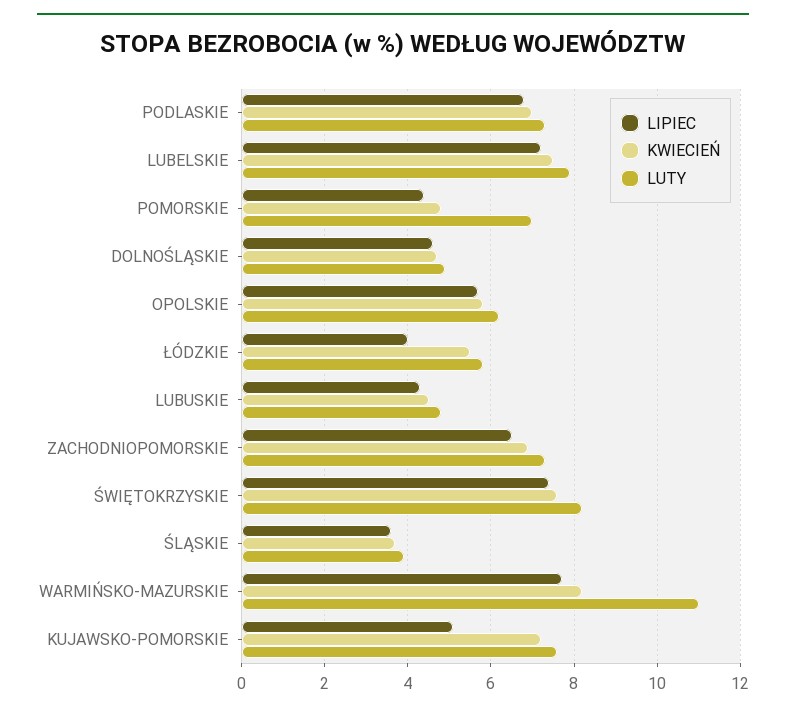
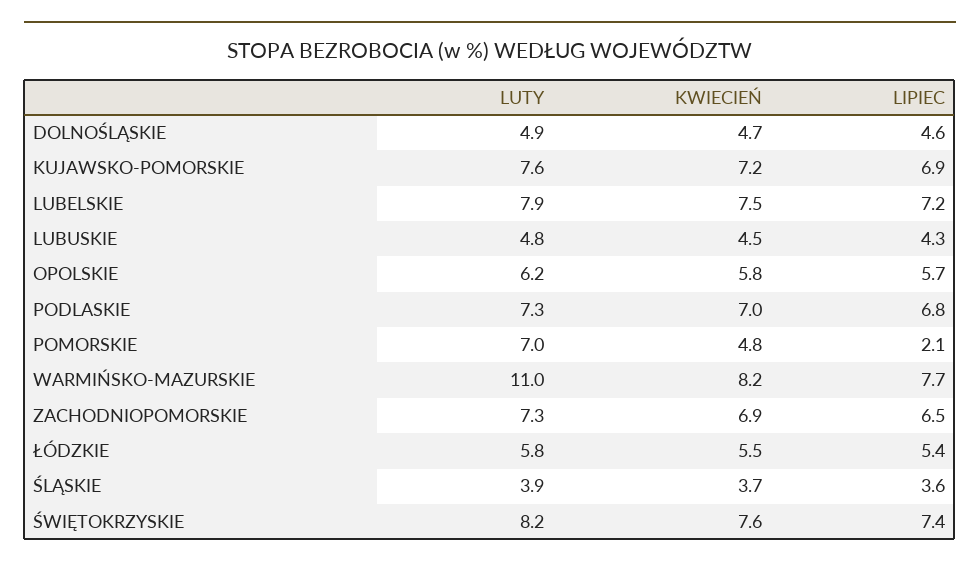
LIPIEC, POMORSKIE: 4.5 -> 2.1
LIPIEC, ŁÓDZKIE: 4 -> 5.4
LIPIEC, KUJAWSKO-POMORSKIE: 5 -> 6.9

